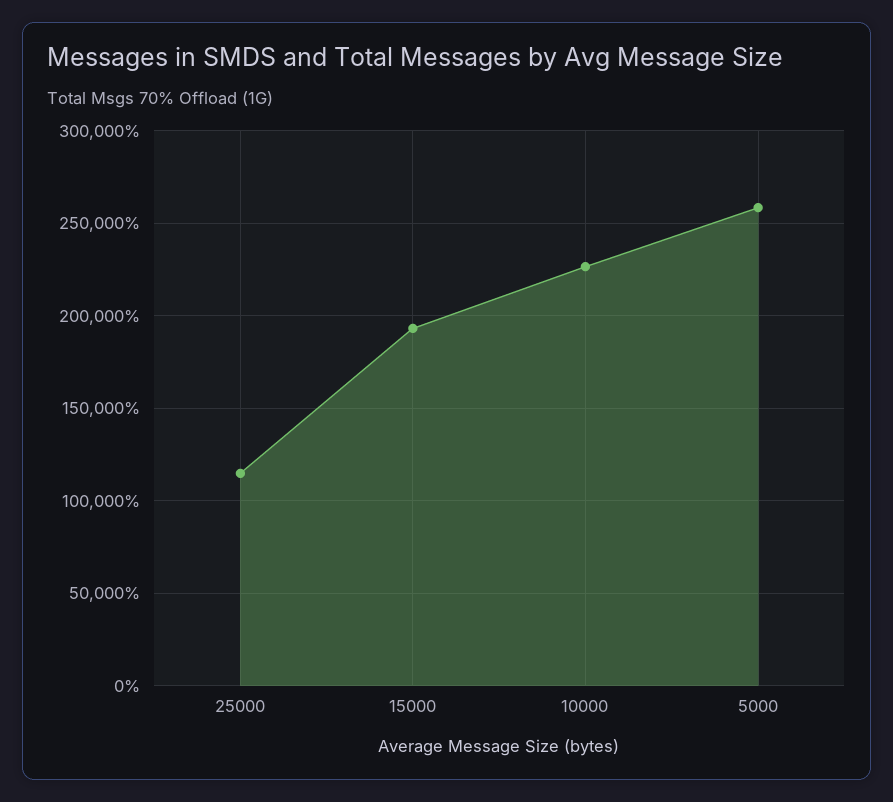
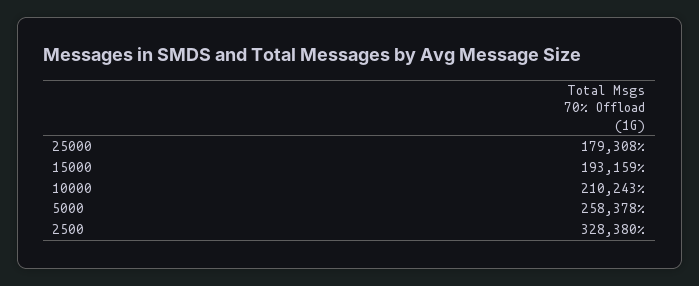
25000: 115000 -> 179308
10000: 225000 -> 210243
2500: none -> 328380

